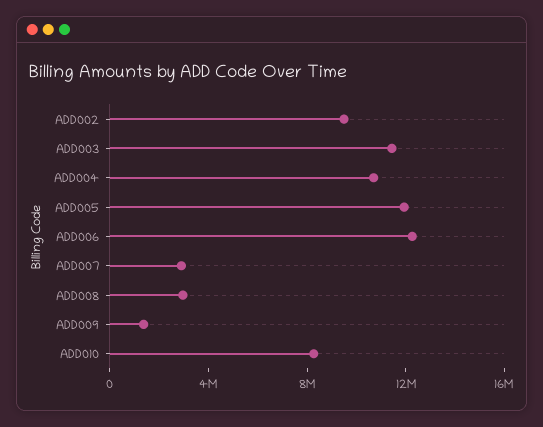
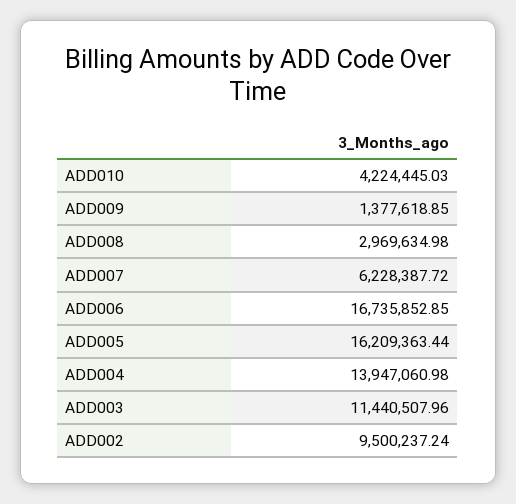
ADD004: 11000000 -> 13947060.98
ADD005: 12000000 -> 16209363.44
ADD006: 12000000 -> 16735852.85
ADD007: 3000000 -> 6228387.72
ADD010: 8000000 -> 4224445.03

